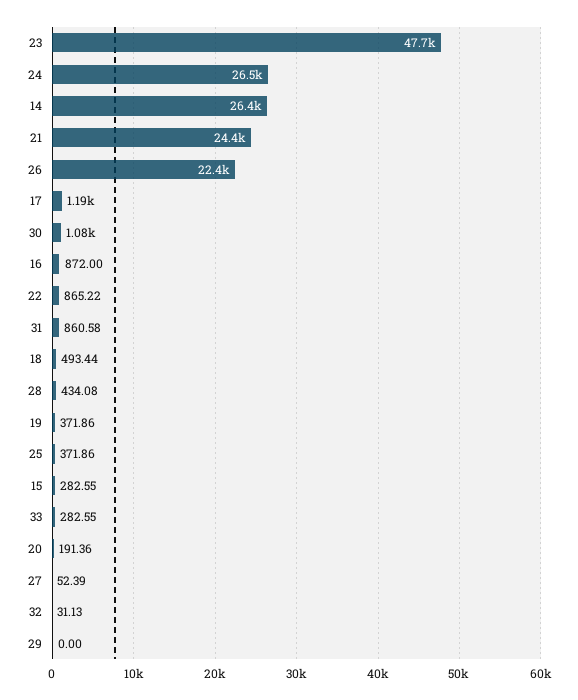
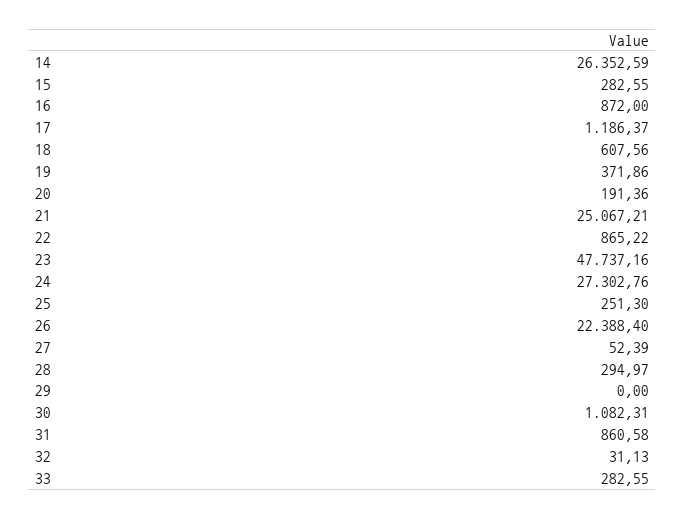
24: 26500 -> 27302.76
21: 24400 -> 25067.21
18: 493.44 -> 607.56
28: 434.08 -> 294.97
25: 371.86 -> 251.3

